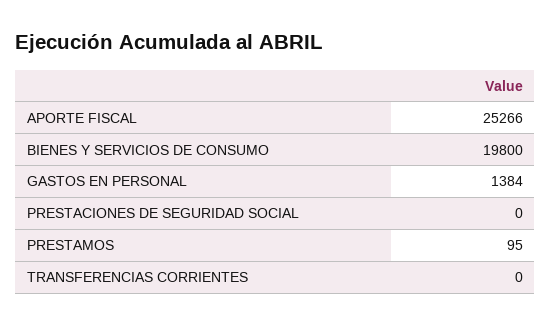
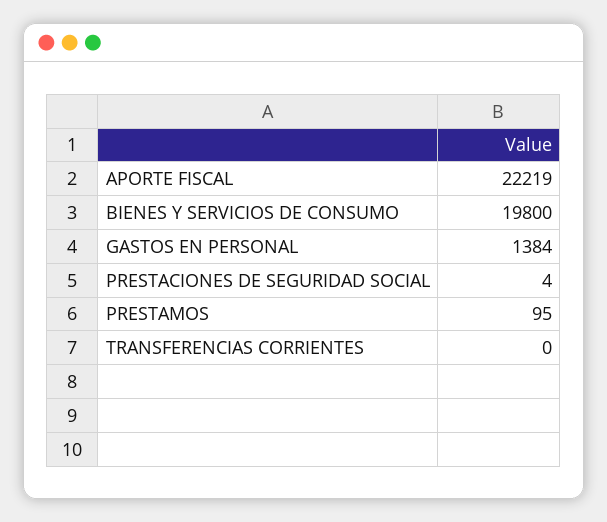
APORTE FISCAL: 25266 -> 22219
PRESTACIONES DE SEGURIDAD SOCIAL: 0 -> 4

